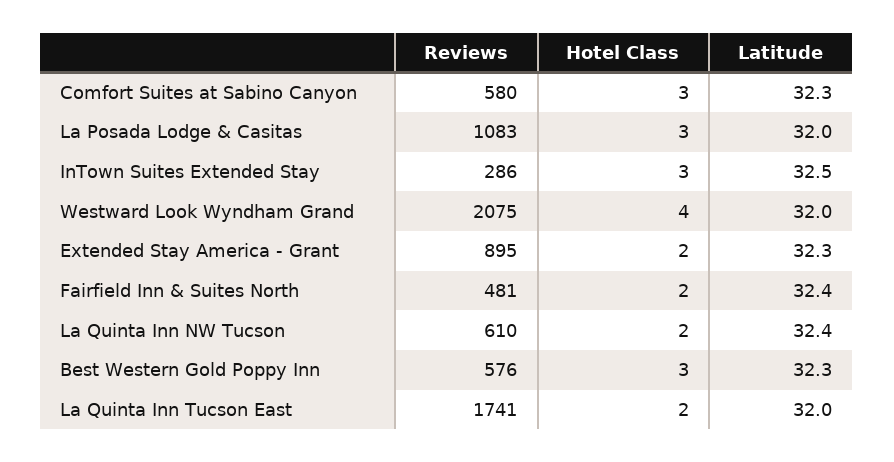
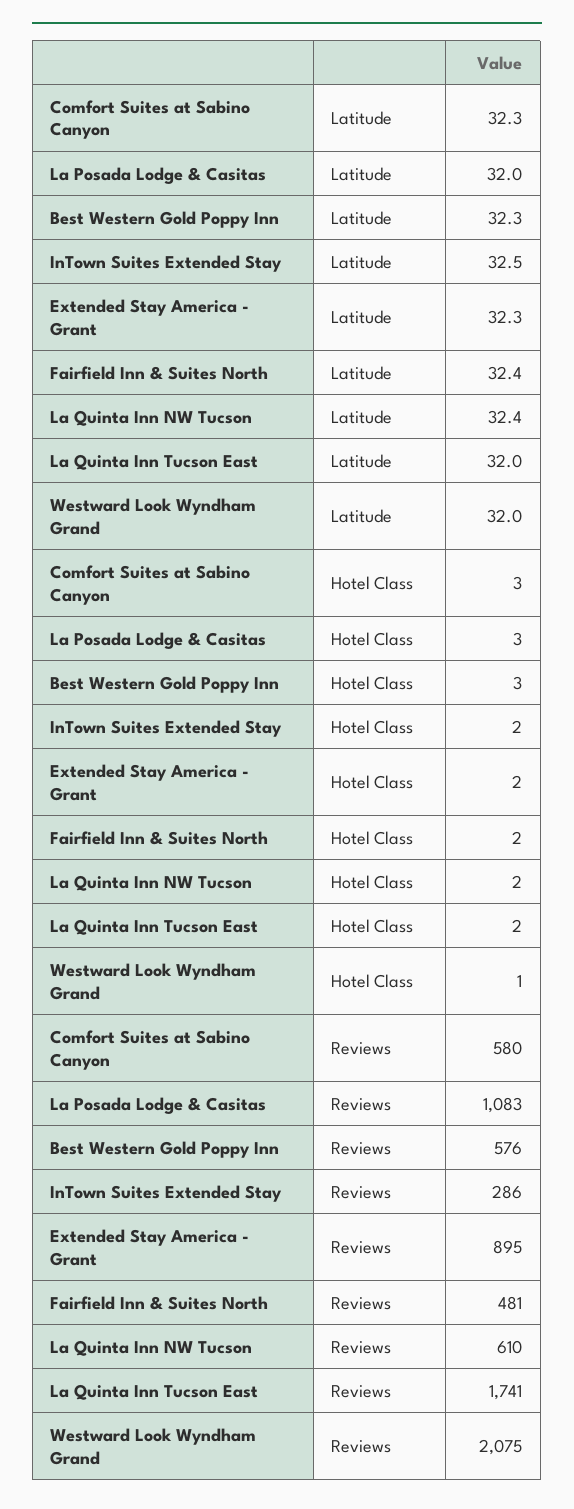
Hotel Class, InTown Suites Extended Stay: 3 -> 2
Hotel Class, Westward Look Wyndham Grand: 4 -> 1

